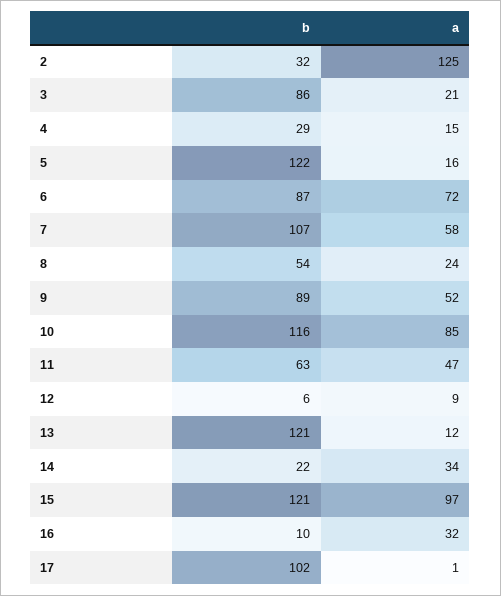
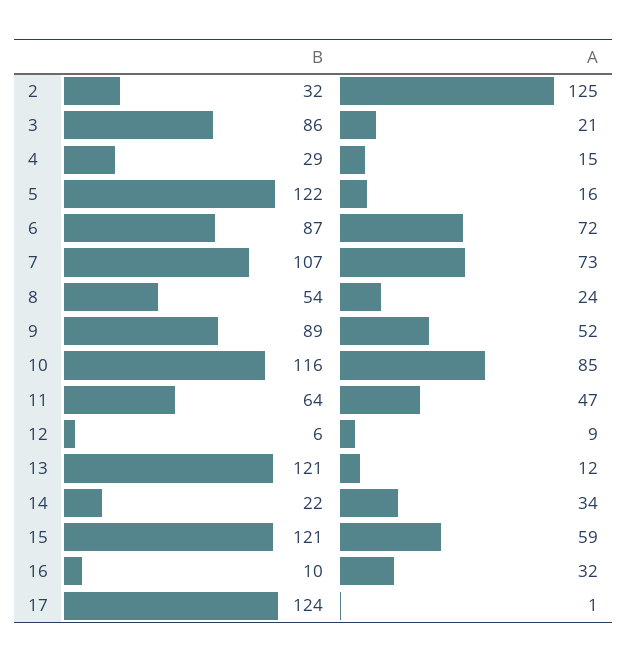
a, 7: 58 -> 73
b, 11: 63 -> 64
a, 15: 97 -> 59
b, 17: 102 -> 124

